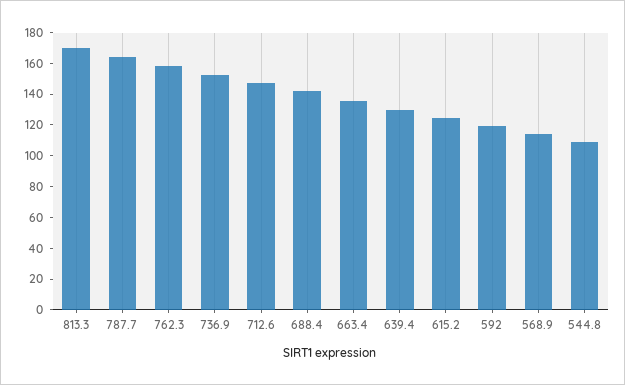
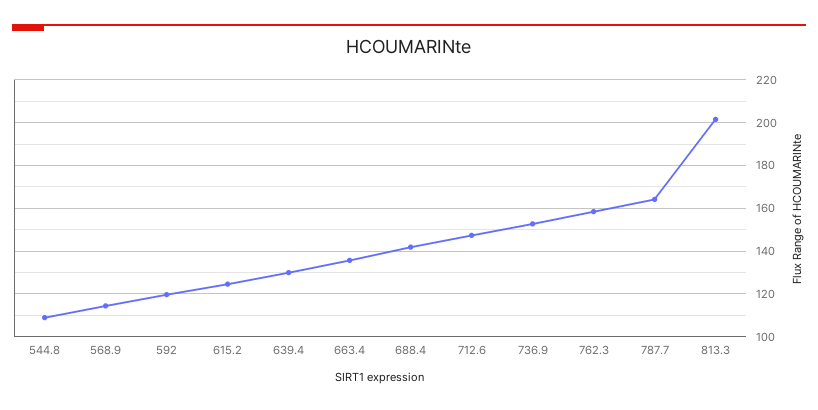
813.3: 170 -> 200

